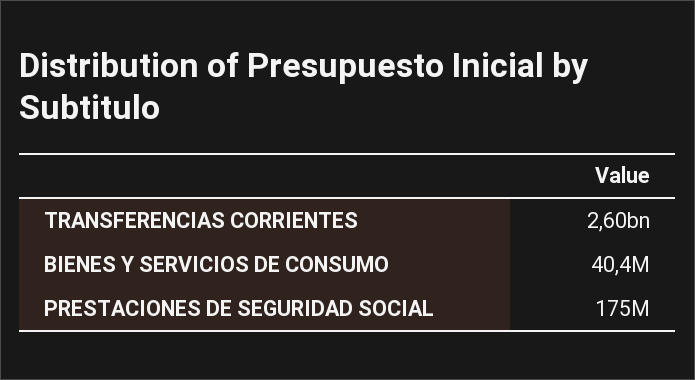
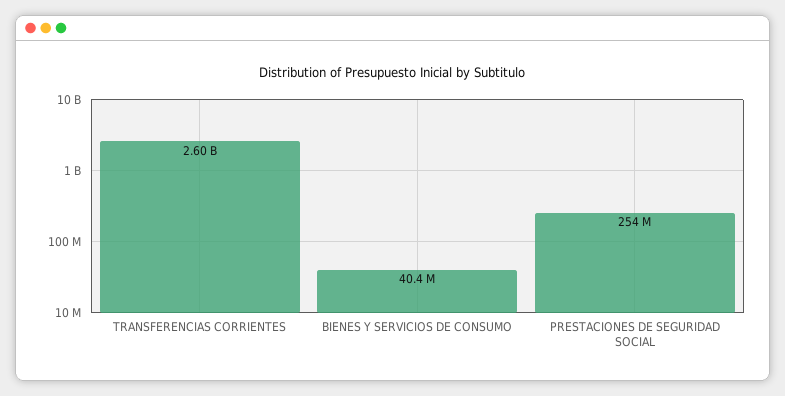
PRESTACIONES DE SEGURIDAD SOCIAL: 175000000 -> 254000000

